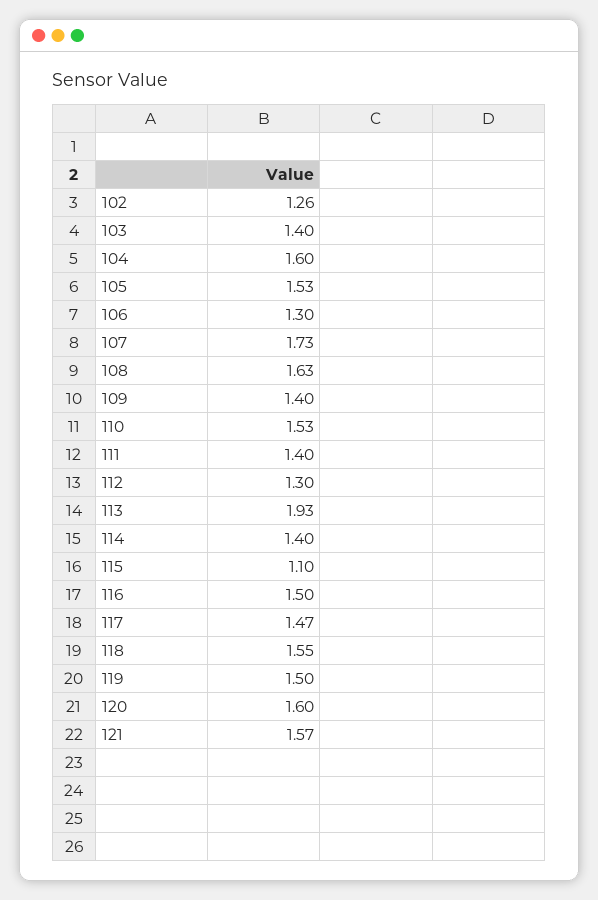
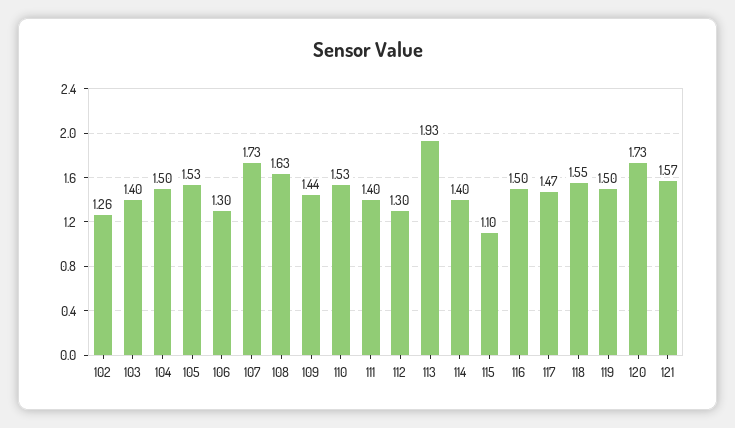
104: 1.6 -> 1.5
109: 1.4 -> 1.44
120: 1.6 -> 1.73

